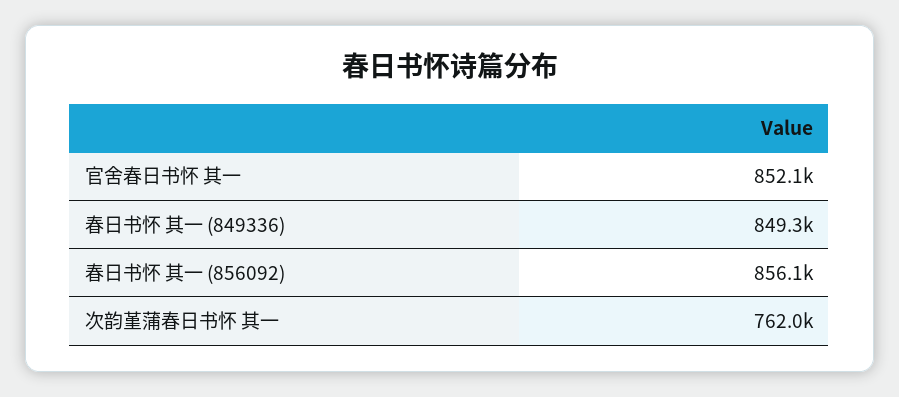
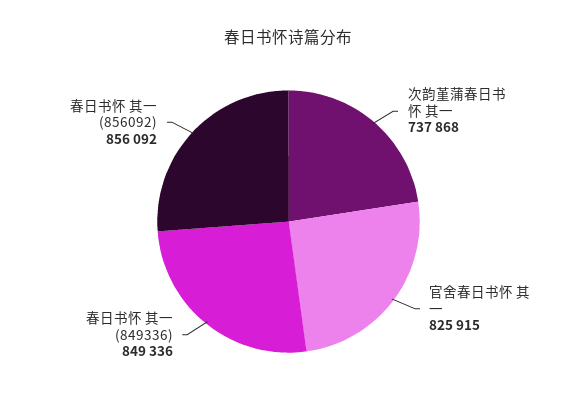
官舍春日书怀 其一: 852100 -> 825915
次韵堇蒲春日书怀 其一: 762000 -> 737868

